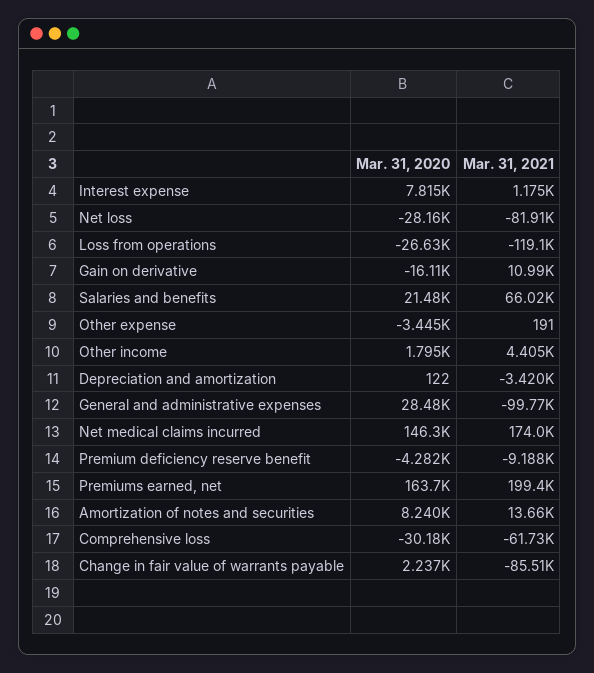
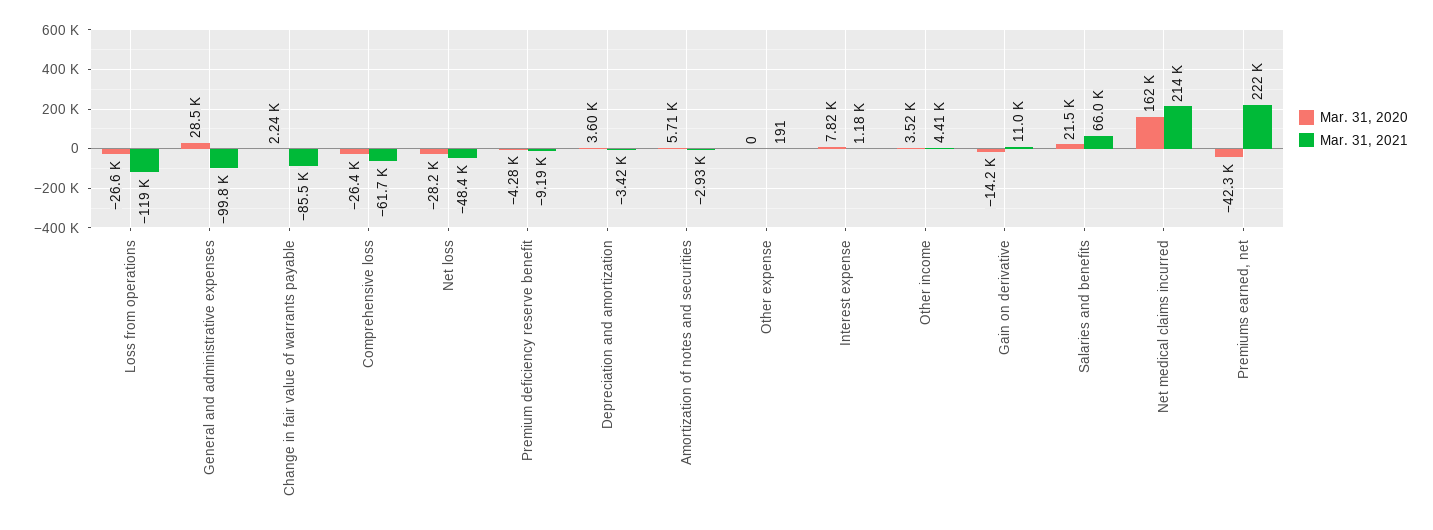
Mar. 31, 2021, Net loss: -81910 -> -48400
Mar. 31, 2020, Gain on derivative: -16110 -> -14200
Mar. 31, 2020, Other expense: -3445 -> 0
Mar. 31, 2020, Other income: 1795 -> 3520
Mar. 31, 2020, Depreciation and amortization: 122 -> 3600
Mar. 31, 2020, Net medical claims incurred: 146300 -> 162000
Mar. 31, 2021, Net medical claims incurred: 174000 -> 214000
Mar. 31, 2020, Premiums earned, net: 163700 -> -42300
Mar. 31, 2021, Premiums earned, net: 199400 -> 222000
Mar. 31, 2020, Amortization of notes and securities: 8240 -> 5710
Mar. 31, 2021, Amortization of notes and securities: 13660 -> -2930
Mar. 31, 2020, Comprehensive loss: -30180 -> -26400

